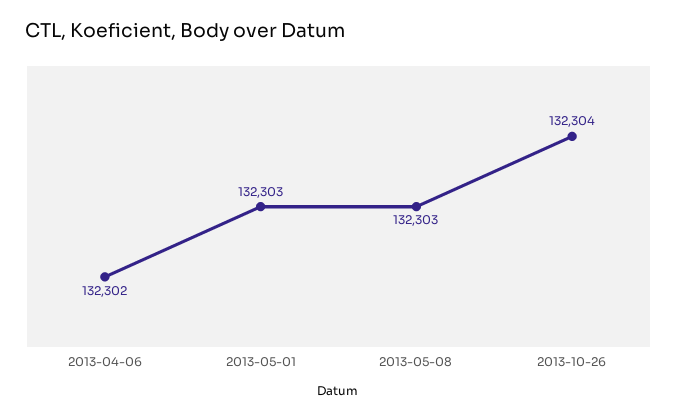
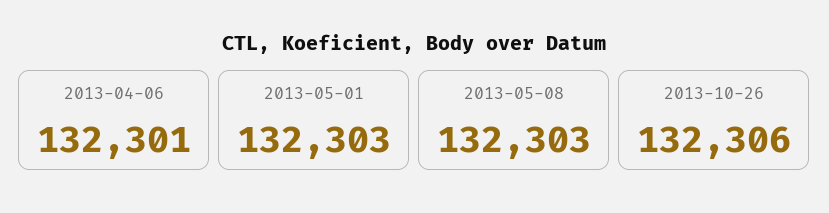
2013-04-06: 132302 -> 132301
2013-10-26: 132304 -> 132306

